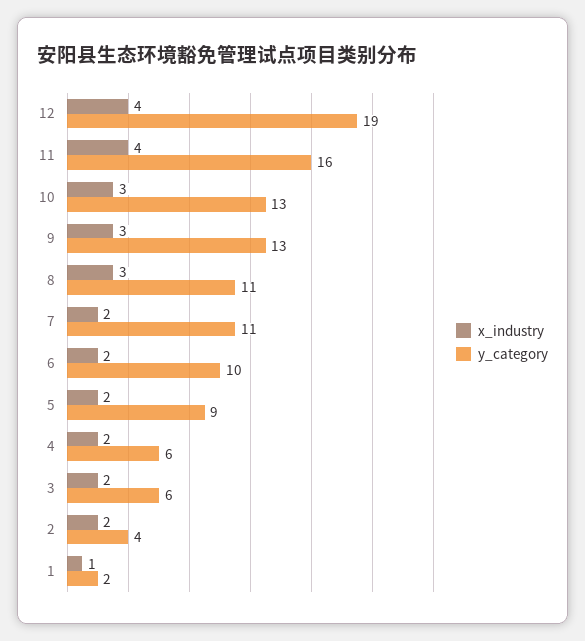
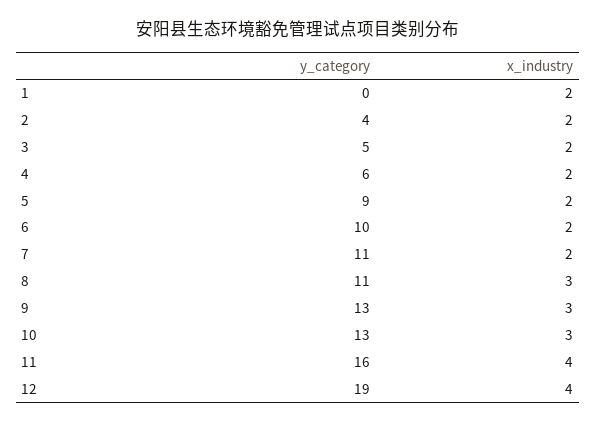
y_category, 3: 6 -> 5
x_industry, 1: 1 -> 2
y_category, 1: 2 -> 0

